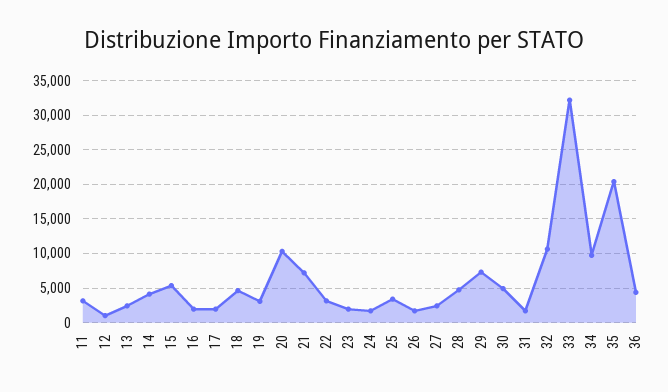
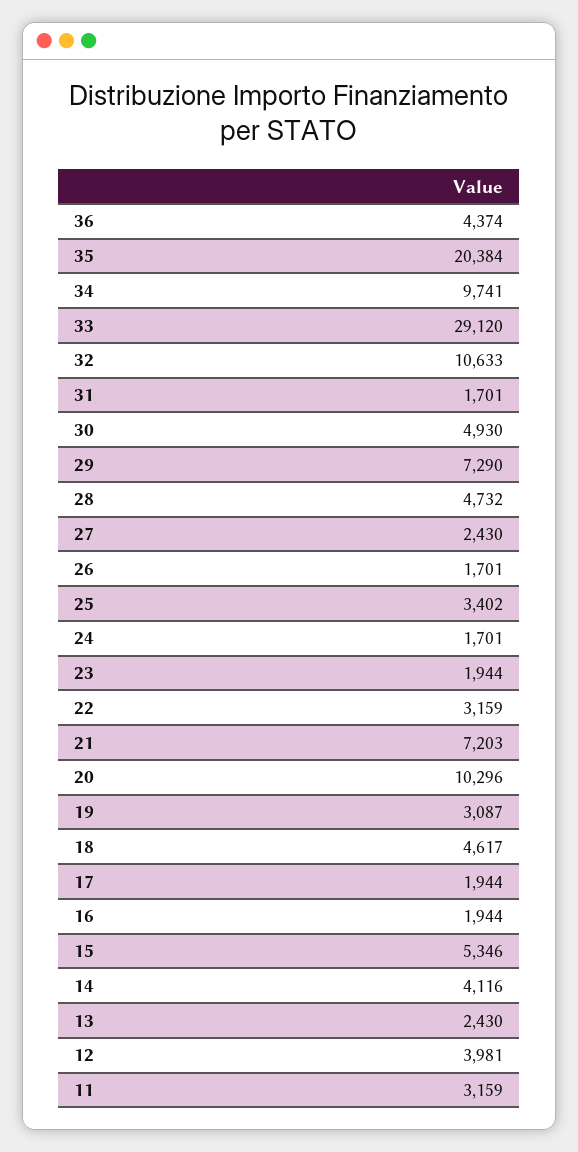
12: 1000 -> 3981
33: 32000 -> 29120

